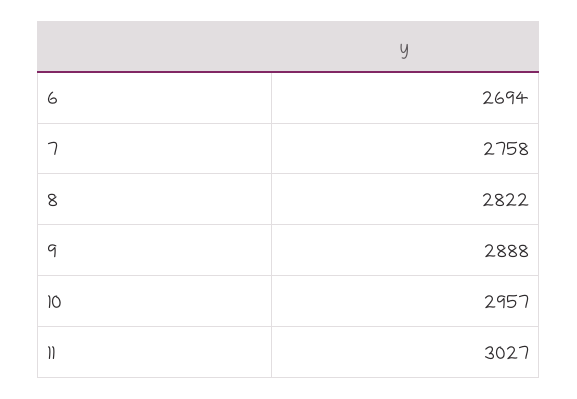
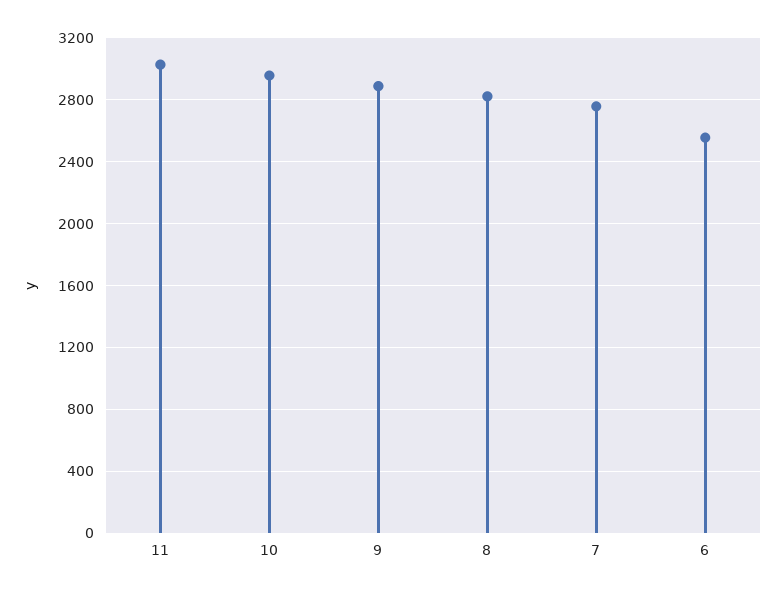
6: 2694 -> 2550

